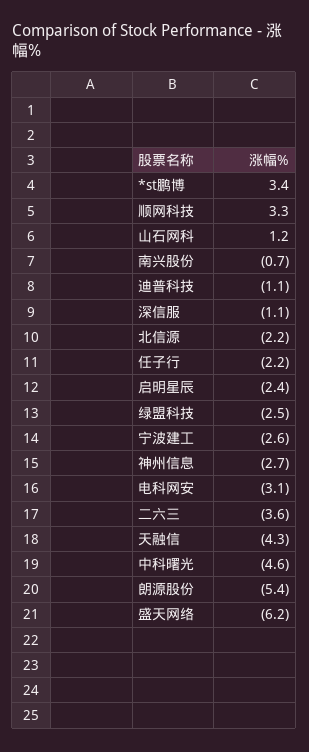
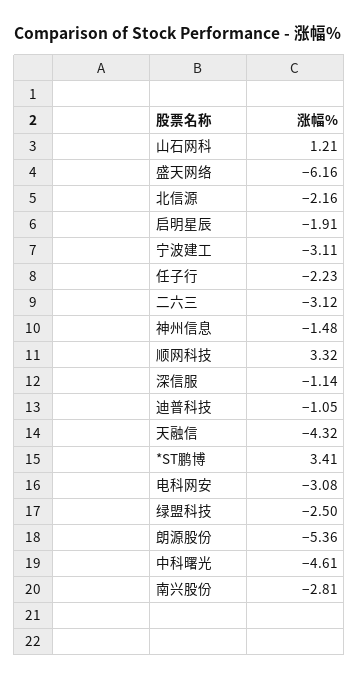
南兴股份: -0.7 -> -2.81
启明星辰: -2.4 -> -1.91
宁波建工: -2.6 -> -3.11
神州信息: -2.7 -> -1.48
二六三: -3.6 -> -3.12

